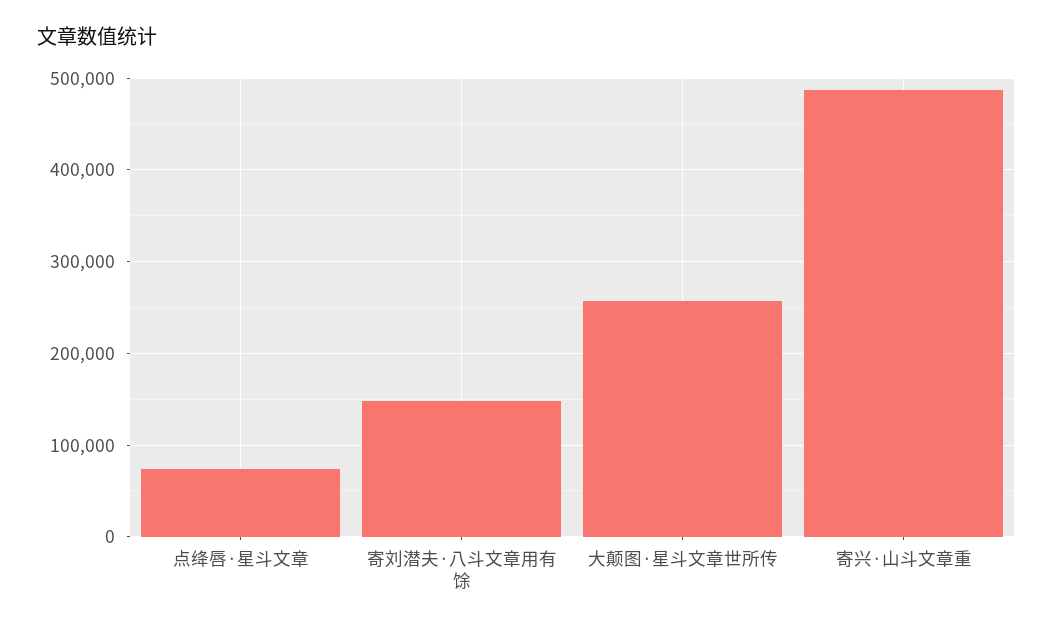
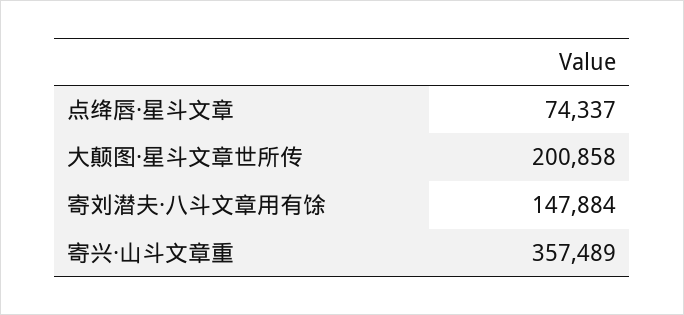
大颠图·星斗文章世所传: 260000 -> 200858
寄兴·山斗文章重: 490000 -> 357489

